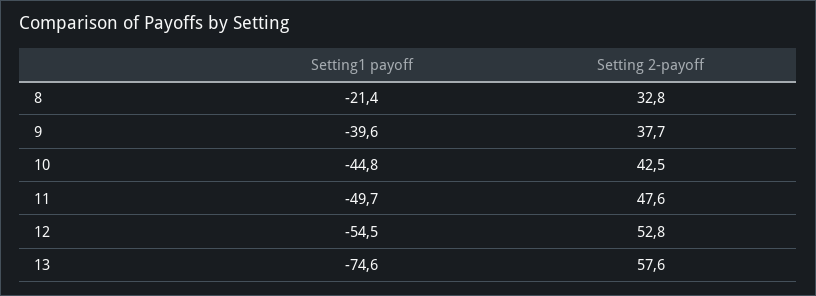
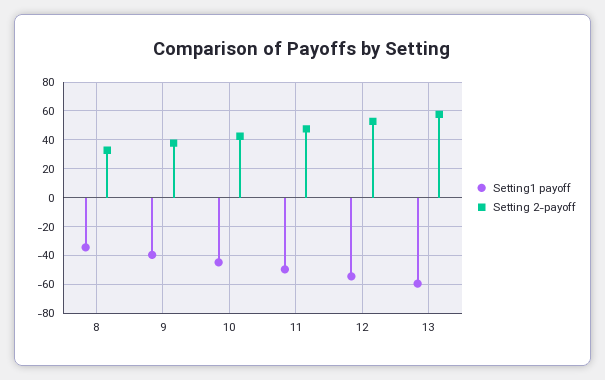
Setting1 payoff, 8: -21.4 -> -35
Setting1 payoff, 13: -74.6 -> -60

